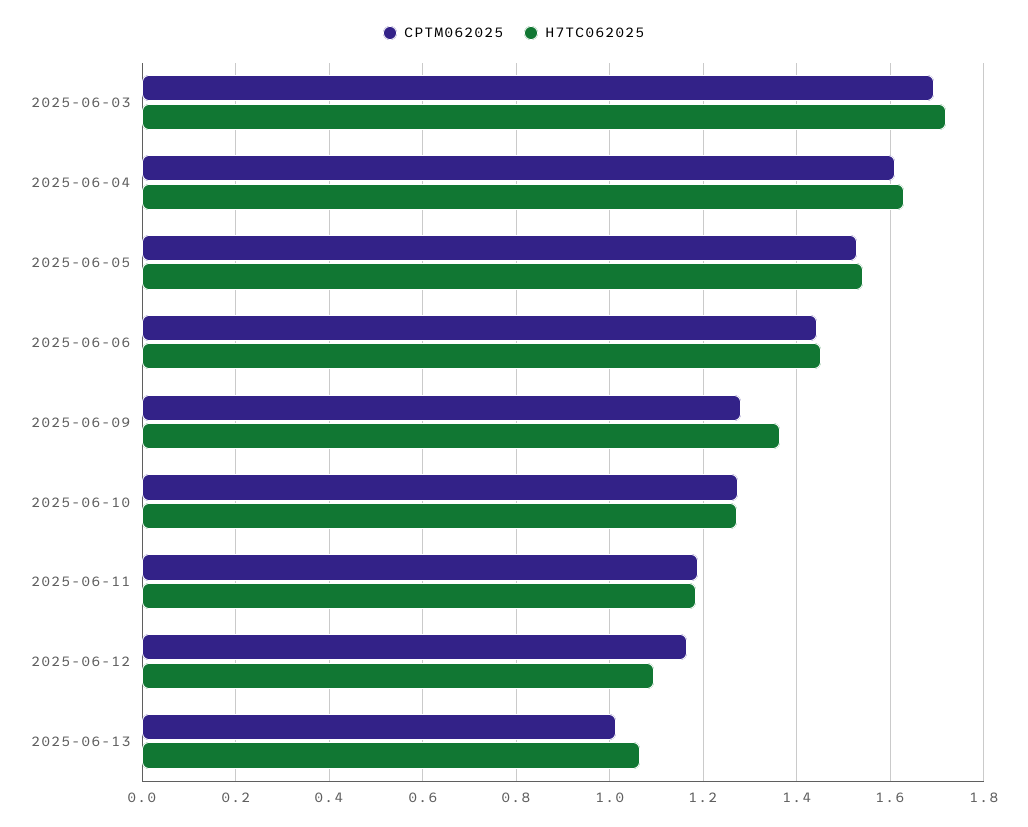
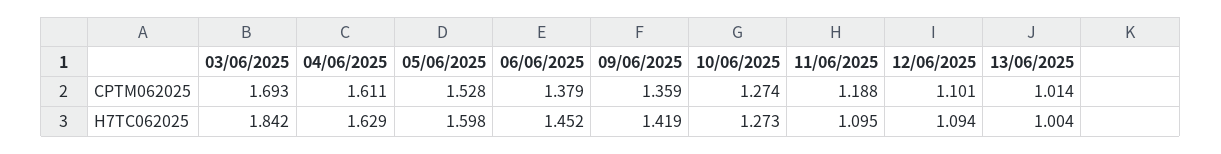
H7TC062025, 2025-06-03: 1.72 -> 1.842
H7TC062025, 2025-06-05: 1.54 -> 1.598
CPTM062025, 2025-06-06: 1.44 -> 1.379
CPTM062025, 2025-06-09: 1.28 -> 1.359
H7TC062025, 2025-06-09: 1.36 -> 1.419
H7TC062025, 2025-06-11: 1.18 -> 1.095
CPTM062025, 2025-06-12: 1.16 -> 1.101
H7TC062025, 2025-06-13: 1.06 -> 1.004

